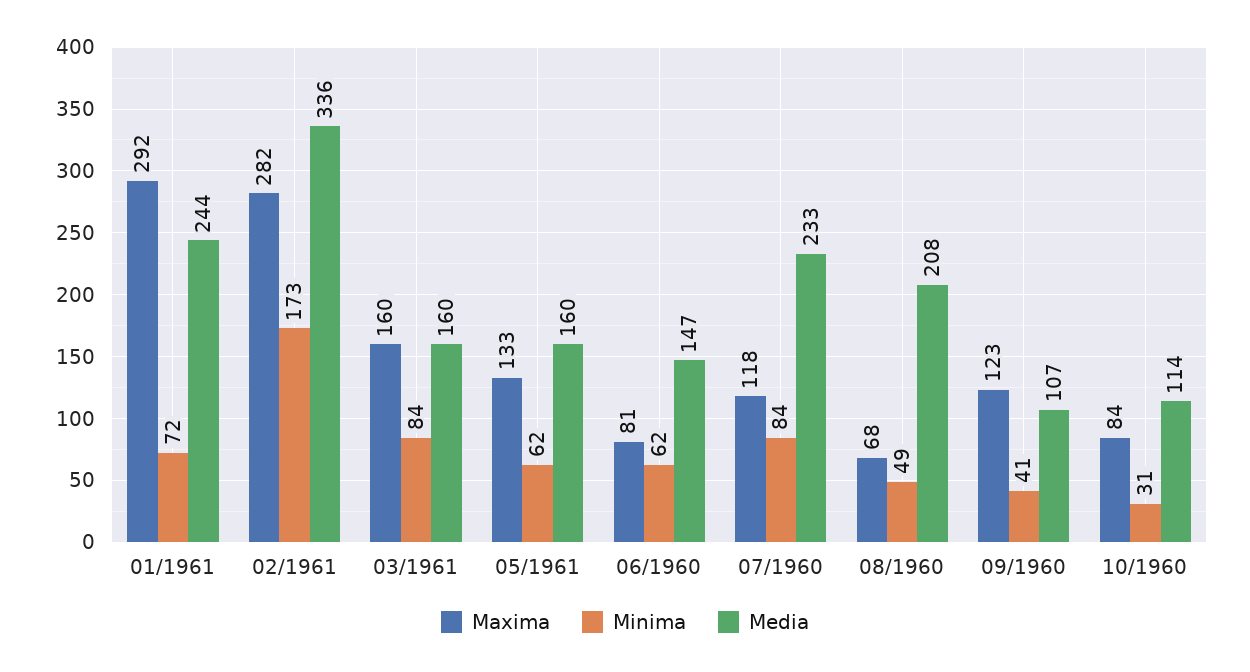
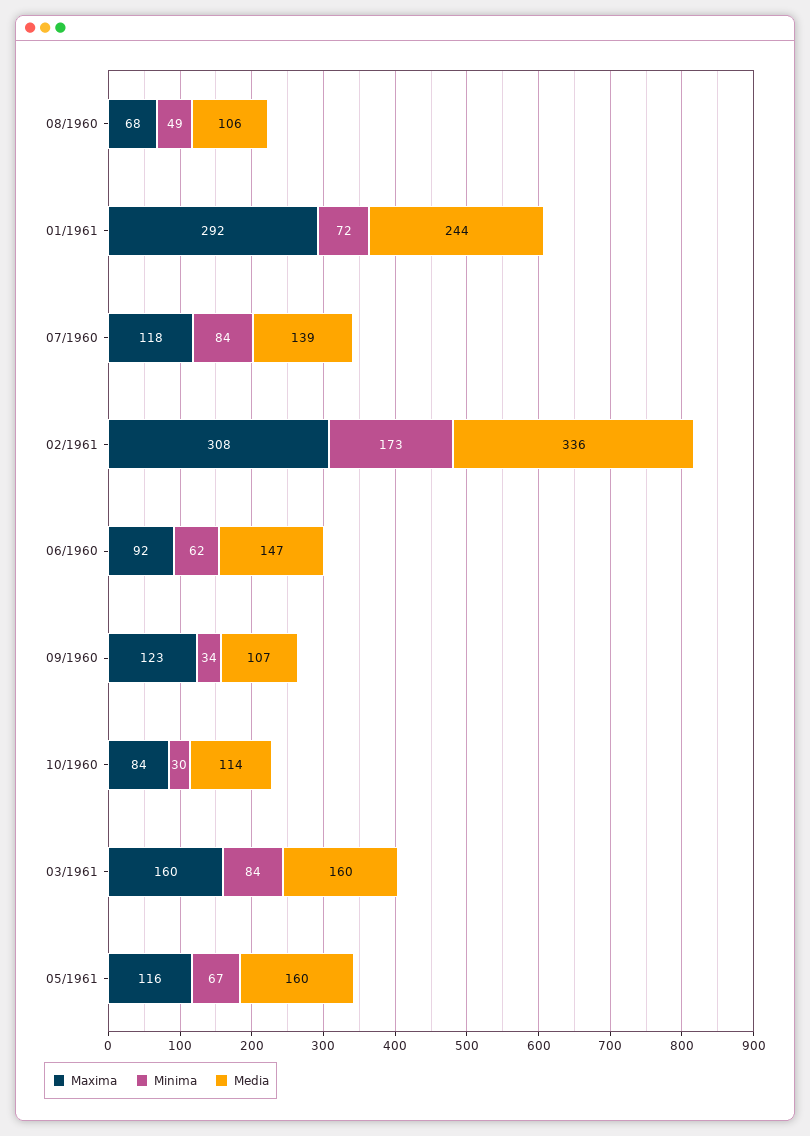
Maxima, 02/1961: 282 -> 308
Maxima, 05/1961: 133 -> 116
Minima, 05/1961: 62 -> 67
Maxima, 06/1960: 81 -> 92
Media, 07/1960: 233 -> 139
Media, 08/1960: 208 -> 106
Minima, 09/1960: 41 -> 34
Minima, 10/1960: 31 -> 30

